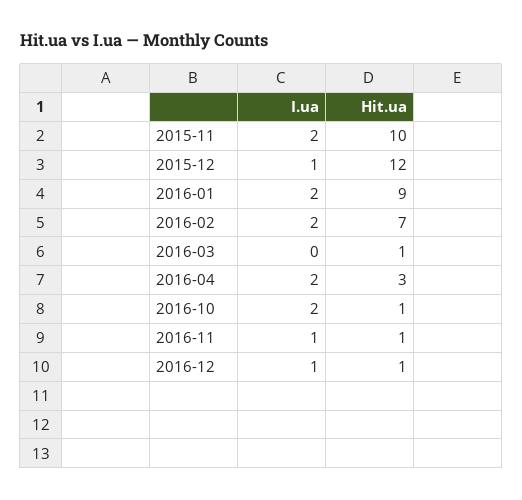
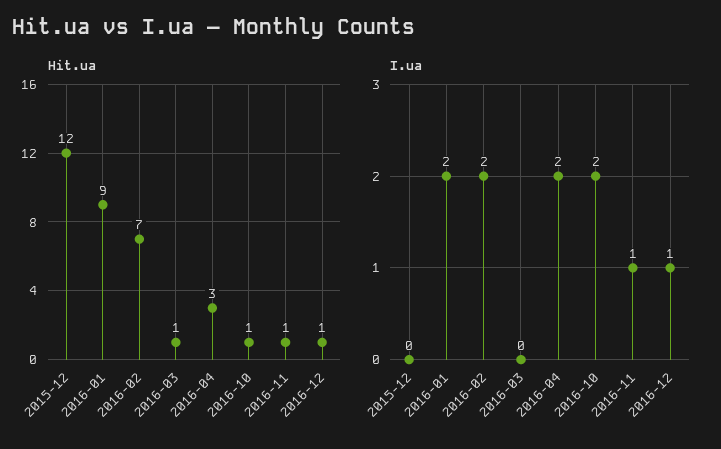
I.ua, 2015-11: 2 -> none
Hit.ua, 2015-11: 10 -> none
I.ua, 2015-12: 1 -> 0

